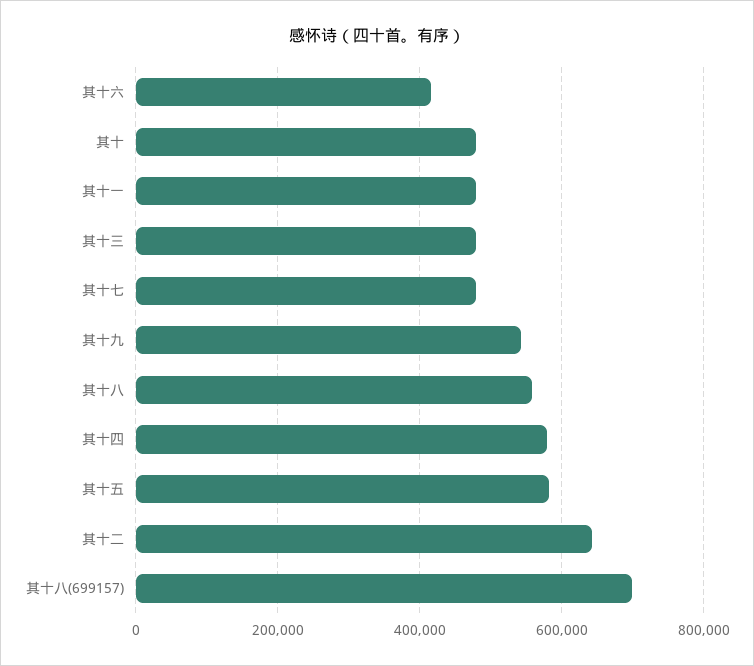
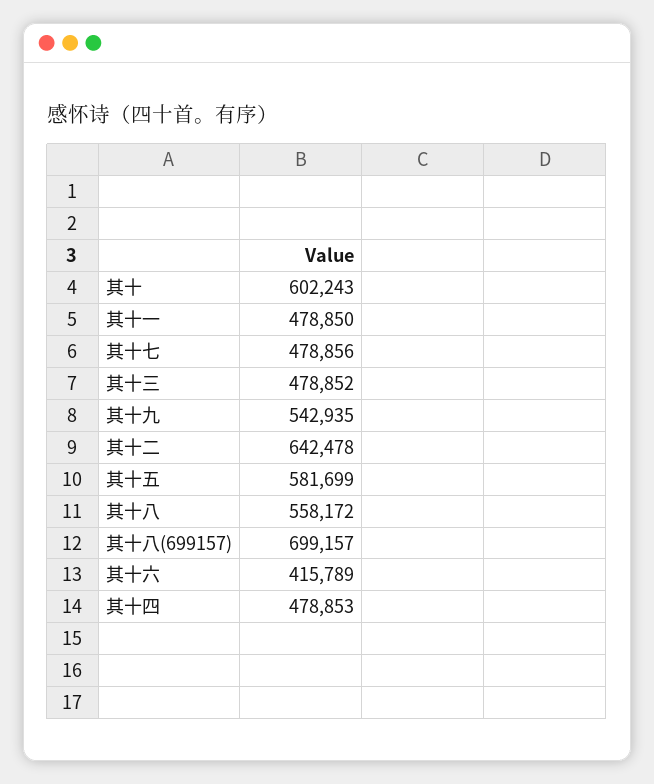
其十: 480000 -> 602243
其十四: 580000 -> 478853

